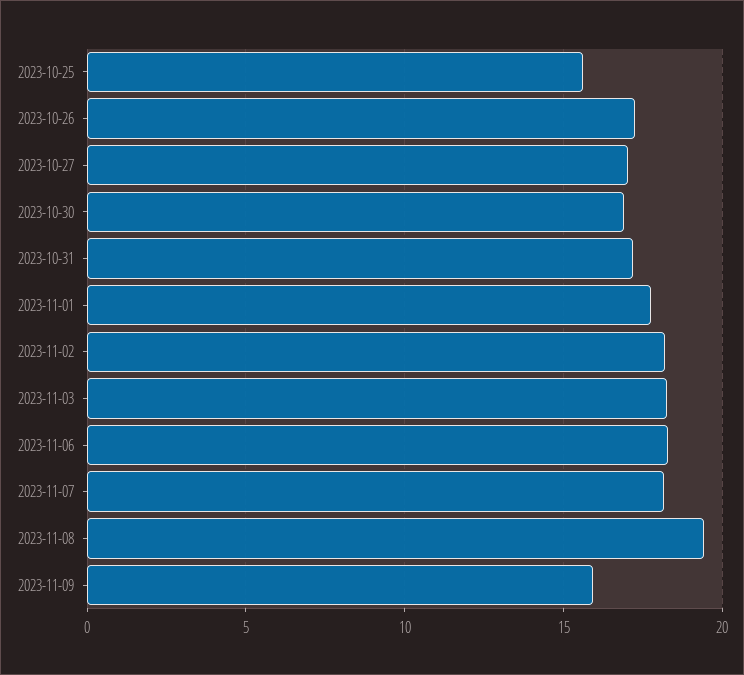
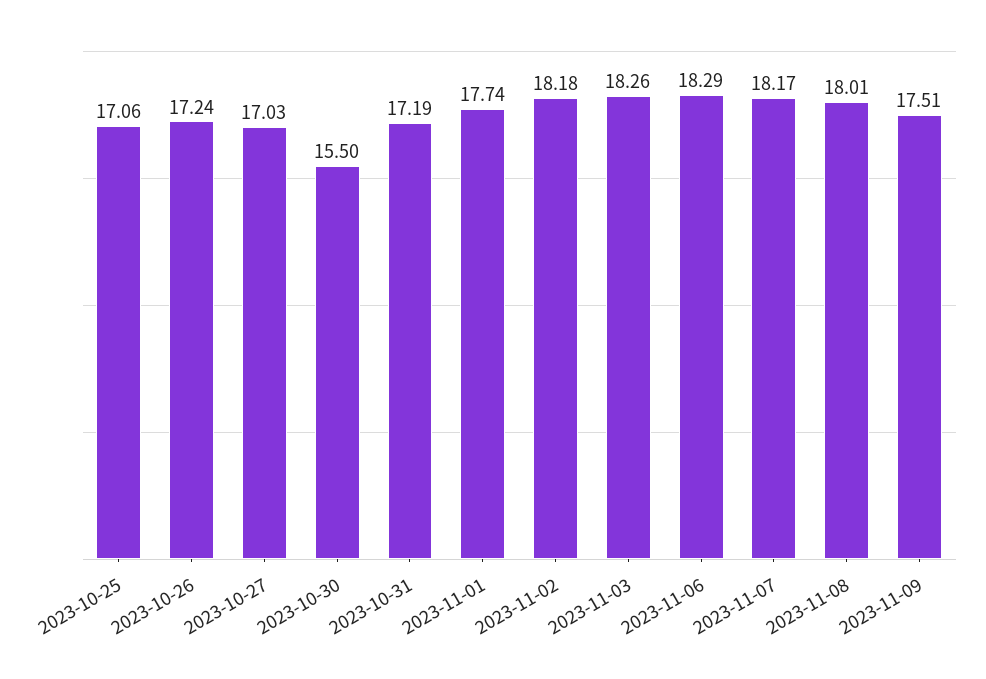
2023-10-25: 15.5 -> 17.06
2023-10-30: 17 -> 15.5
2023-11-08: 19.5 -> 18.01
2023-11-09: 16 -> 17.51

